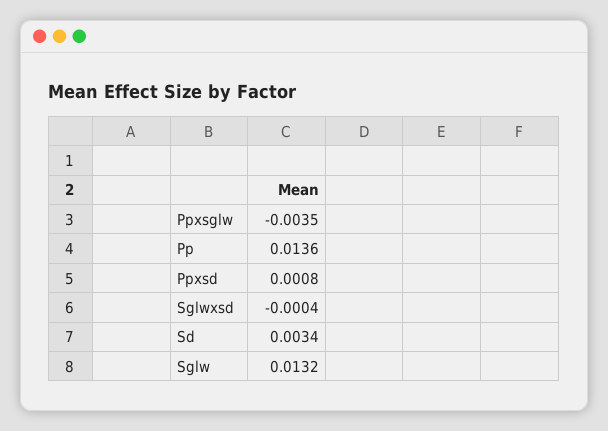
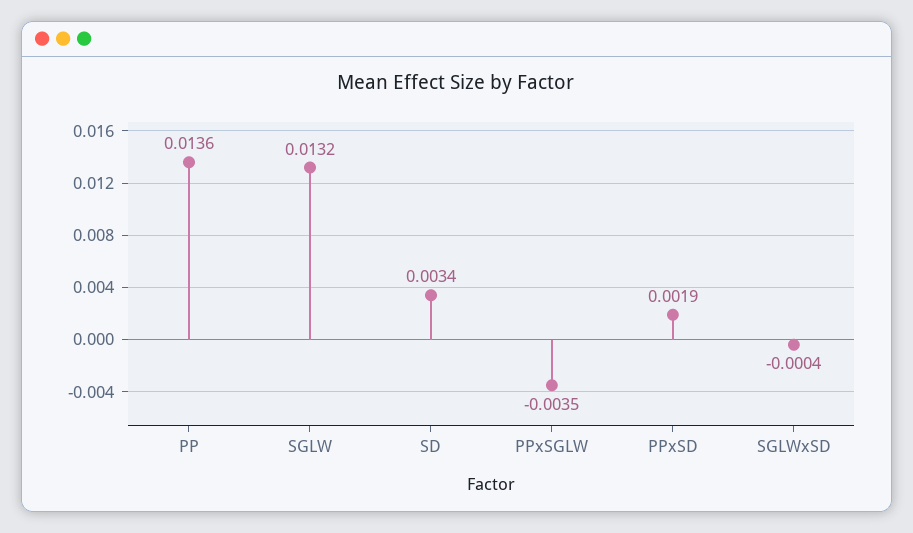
Ppxsd: 0.0008 -> 0.0019

